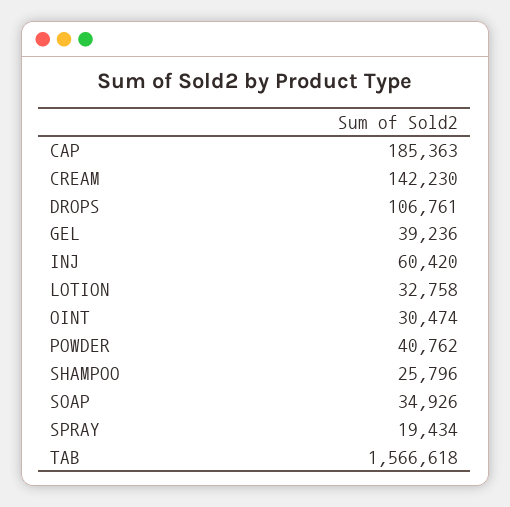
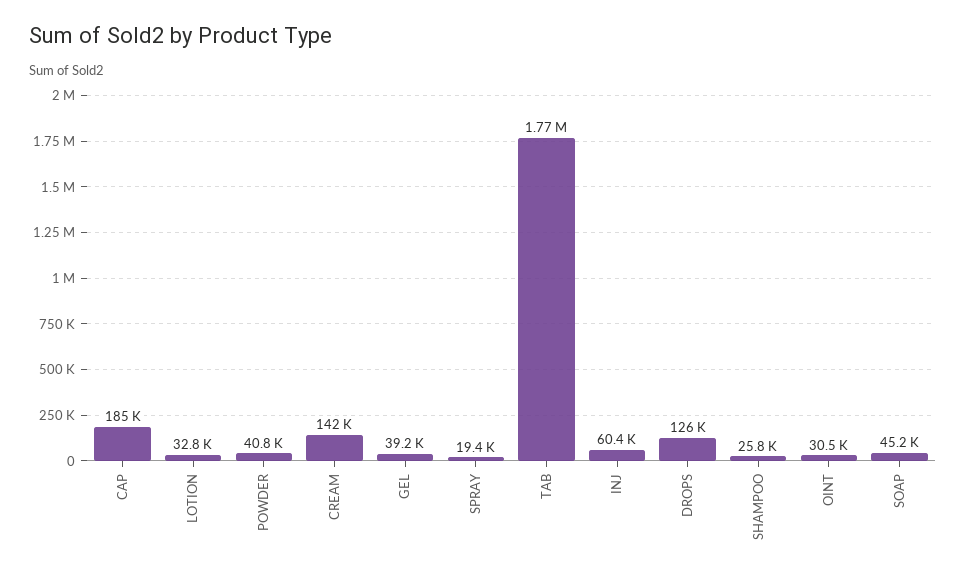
DROPS: 106761 -> 126000
SOAP: 34926 -> 45200
TAB: 1566618 -> 1770000

